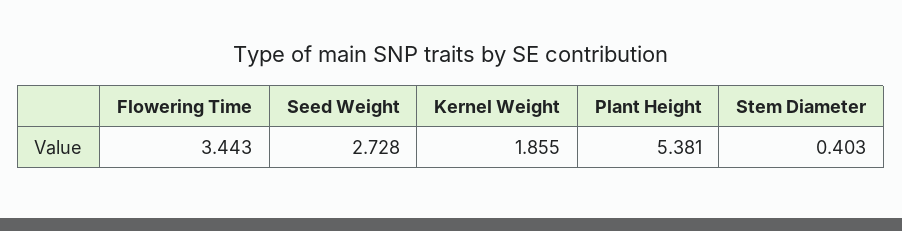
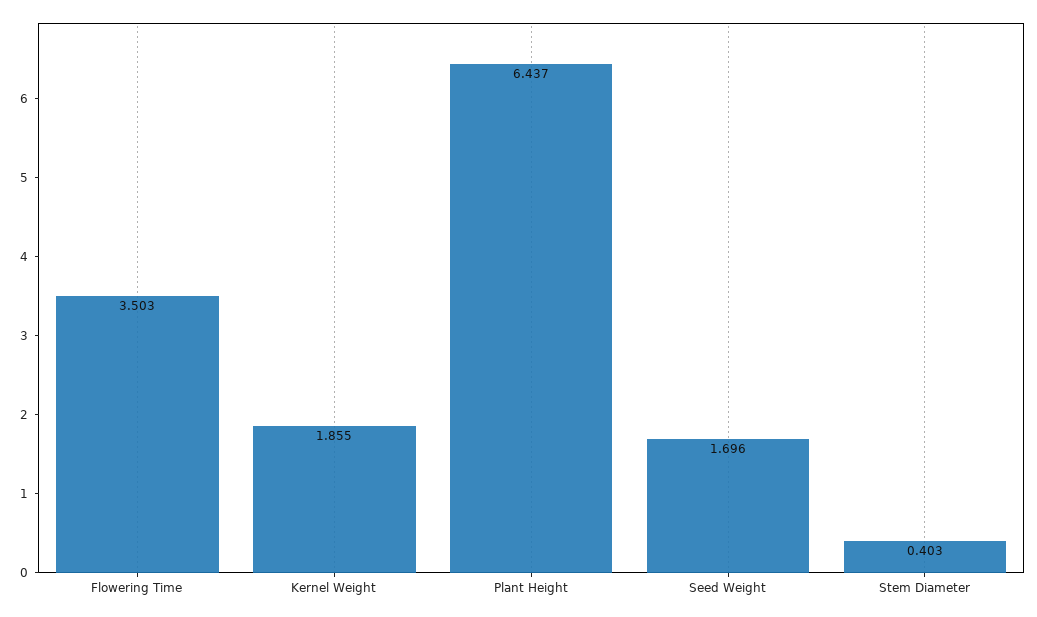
Flowering Time: 3.443 -> 3.503
Seed Weight: 2.728 -> 1.696
Plant Height: 5.381 -> 6.437

